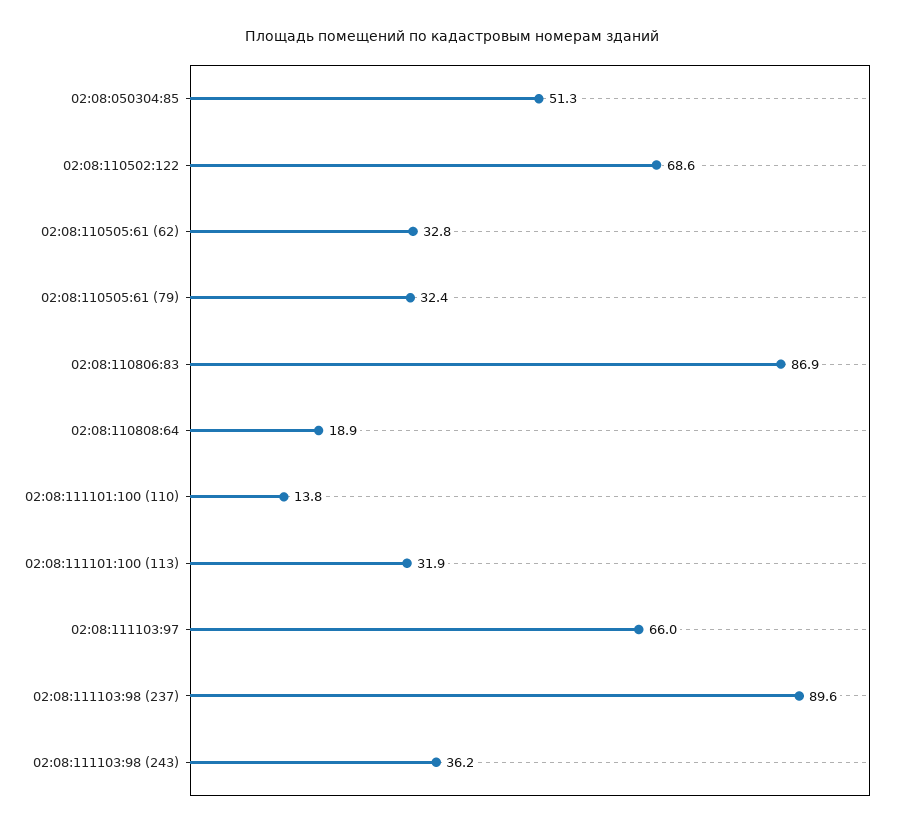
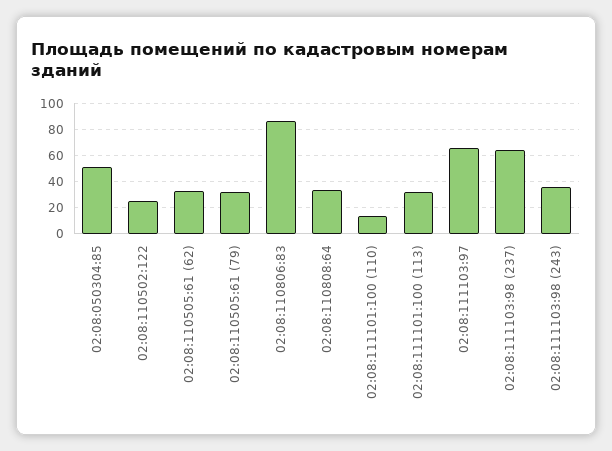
02:08:110502:122: 68.6 -> 25
02:08:110808:64: 18.9 -> 35
02:08:111103:98 (237): 89.6 -> 65

